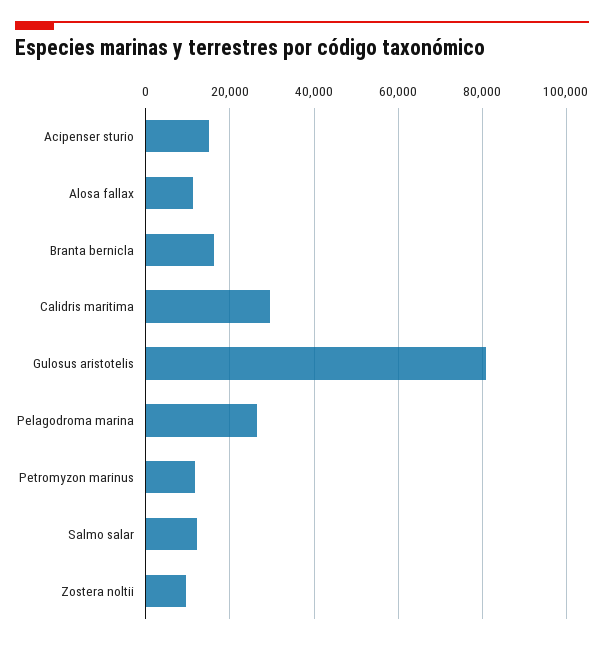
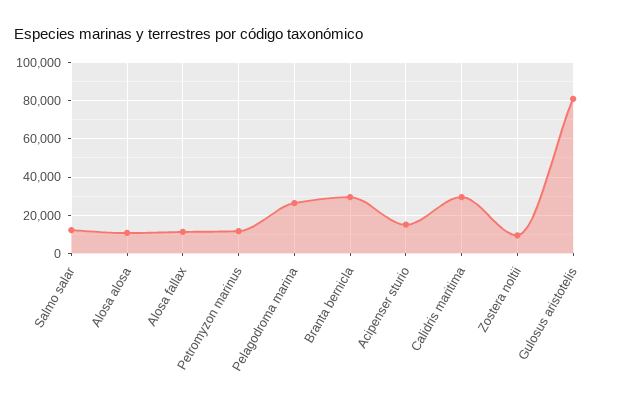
Branta bernicla: 16000 -> 30000
Alosa alosa: none -> 10000

